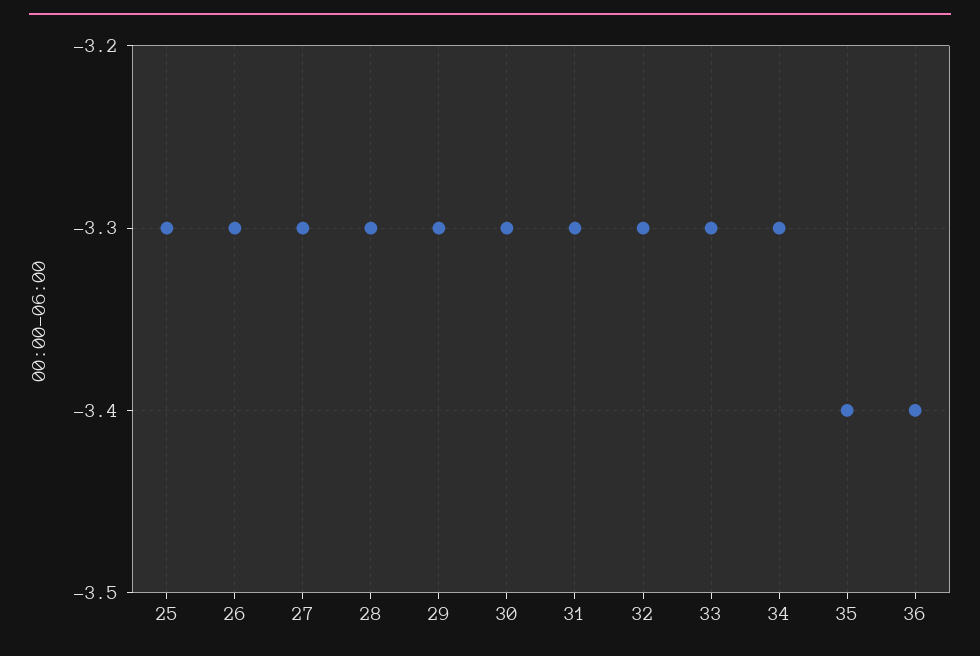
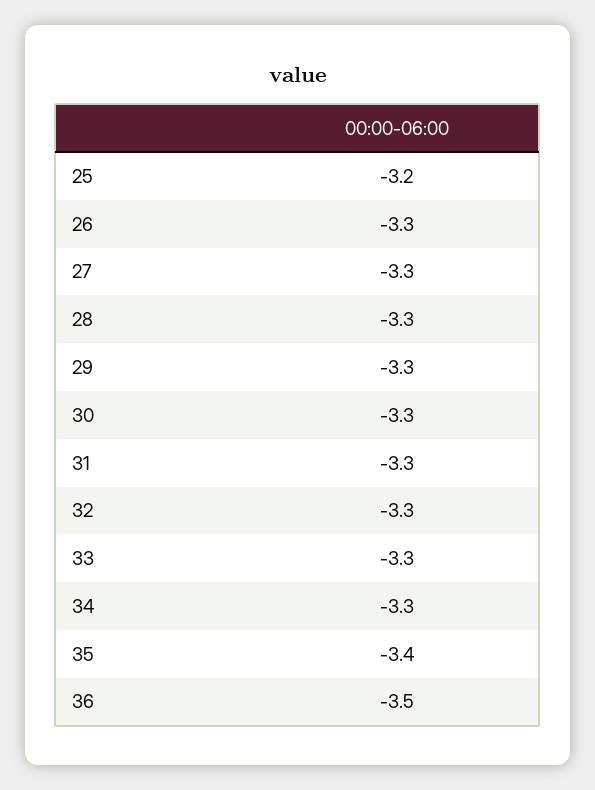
25: -3.3 -> -3.2
36: -3.4 -> -3.5

